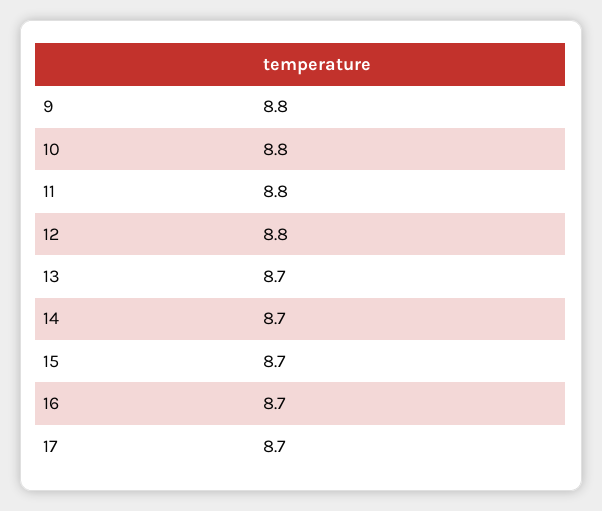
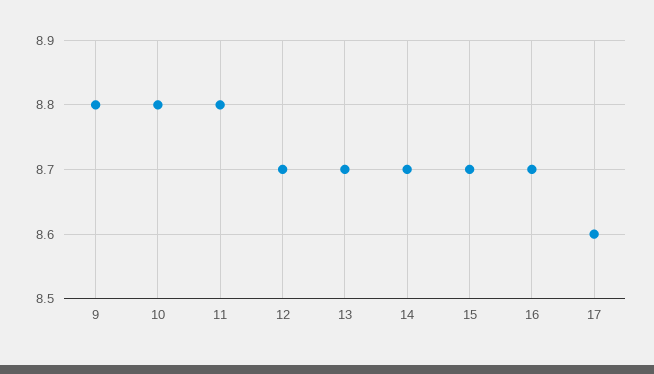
12: 8.8 -> 8.7
17: 8.7 -> 8.6

